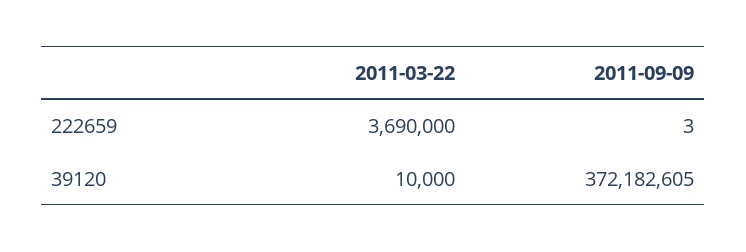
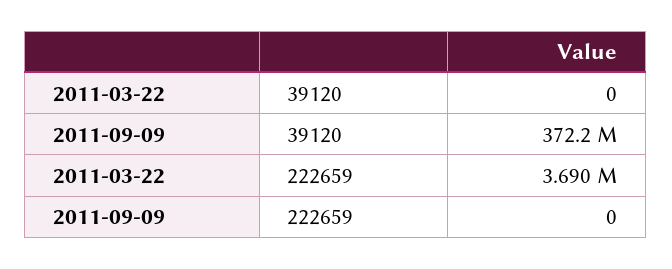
2011-09-09, 222659: 3 -> 0
2011-03-22, 39120: 10000 -> 0

